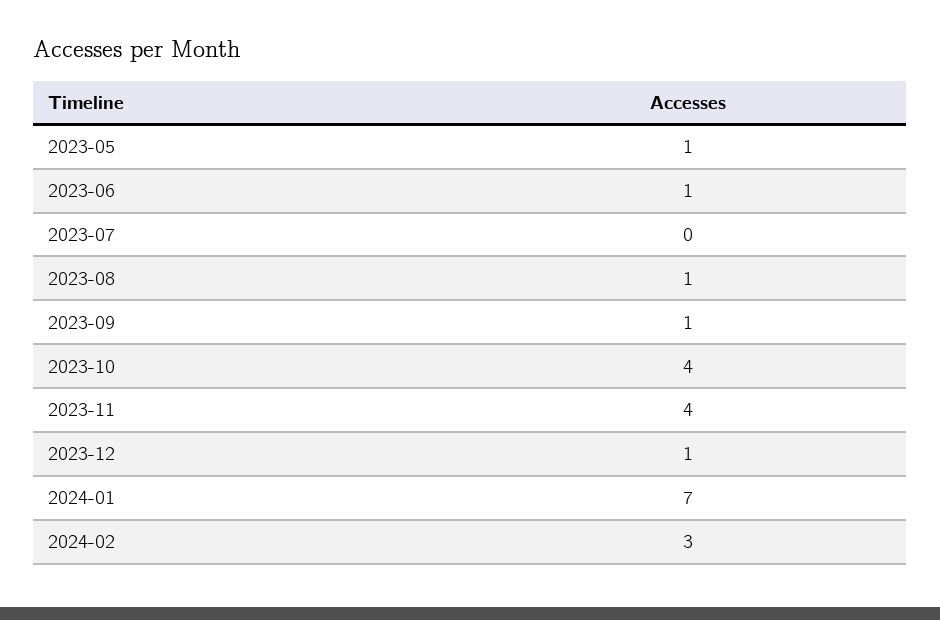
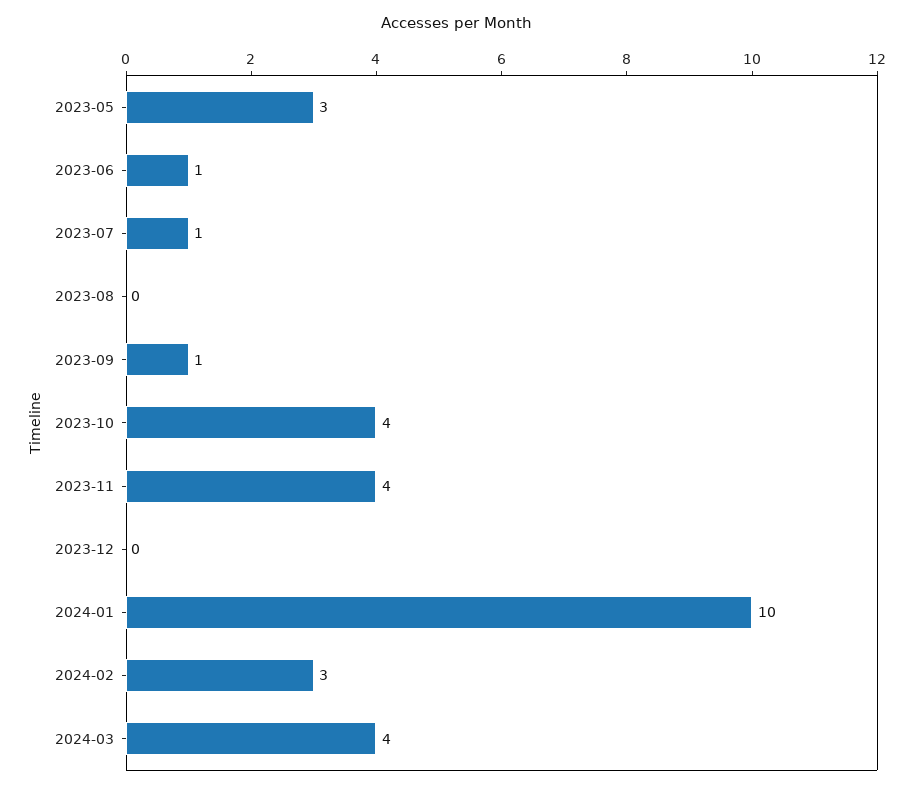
2023-05: 1 -> 3
2023-07: 0 -> 1
2023-08: 1 -> 0
2023-12: 1 -> 0
2024-01: 7 -> 10
2024-03: none -> 4

